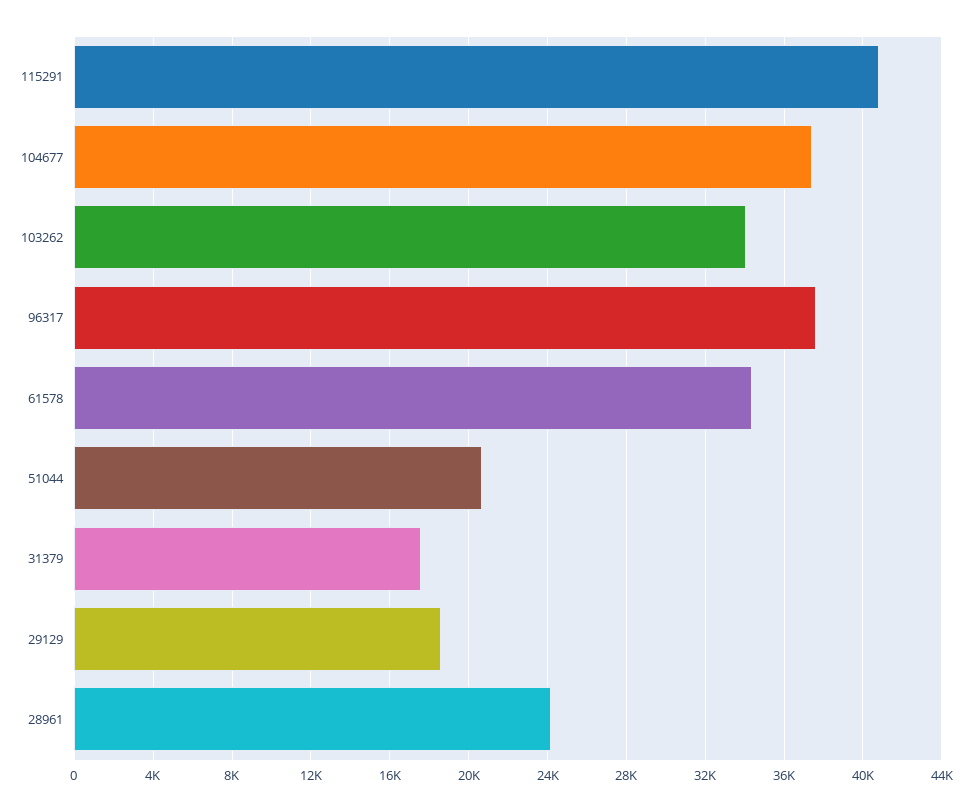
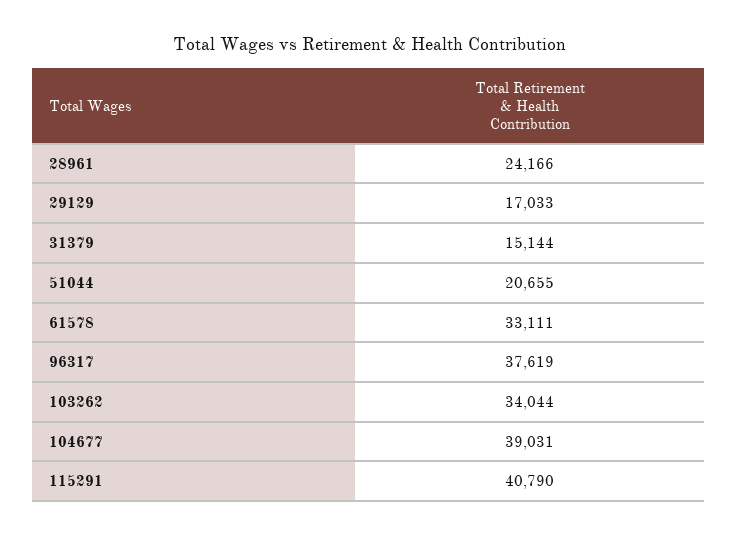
104677: 37500 -> 39031
61578: 34500 -> 33111
31379: 17500 -> 15144
29129: 18500 -> 17033

